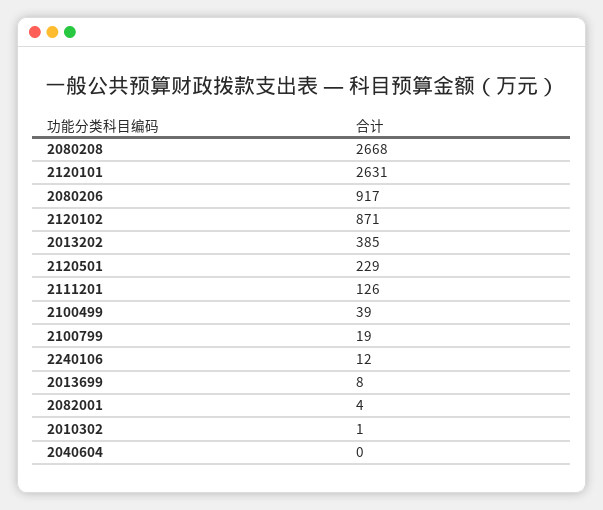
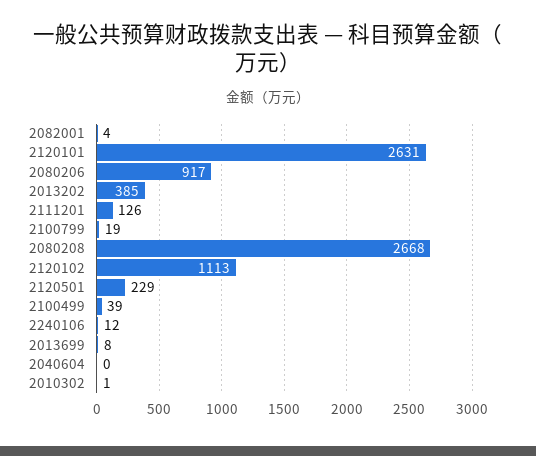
2120102: 871 -> 1113

